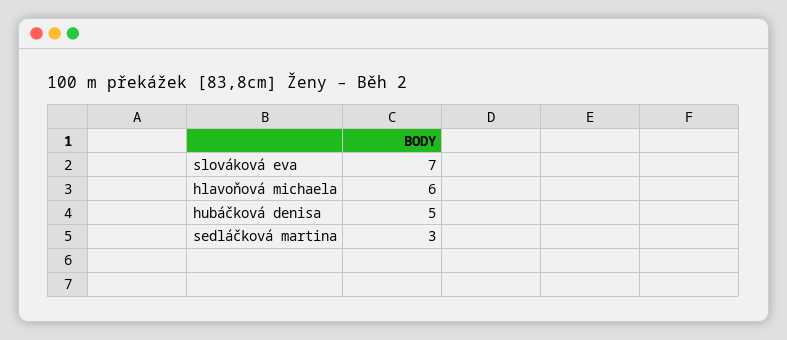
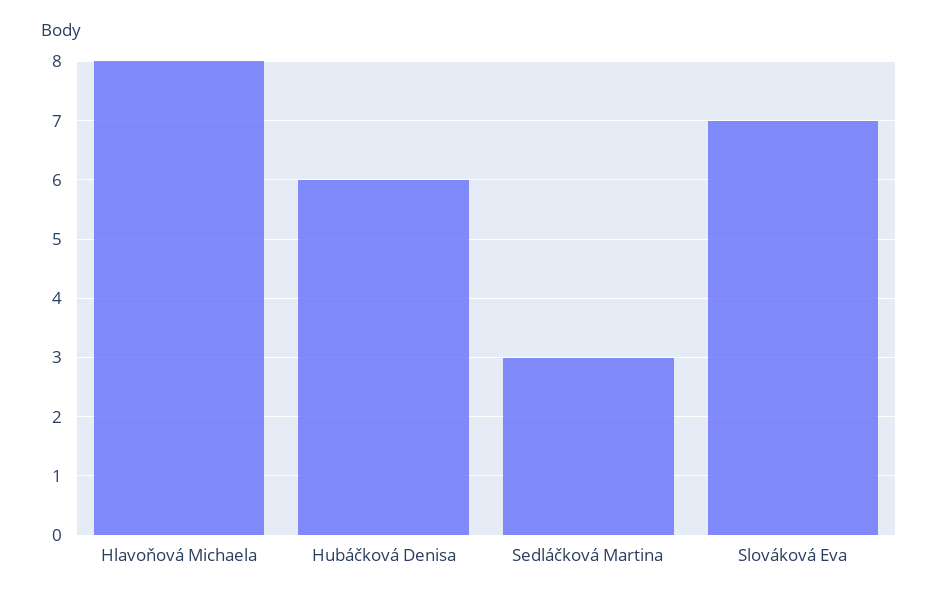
hlavoňová michaela: 6 -> 8
hubáčková denisa: 5 -> 6

